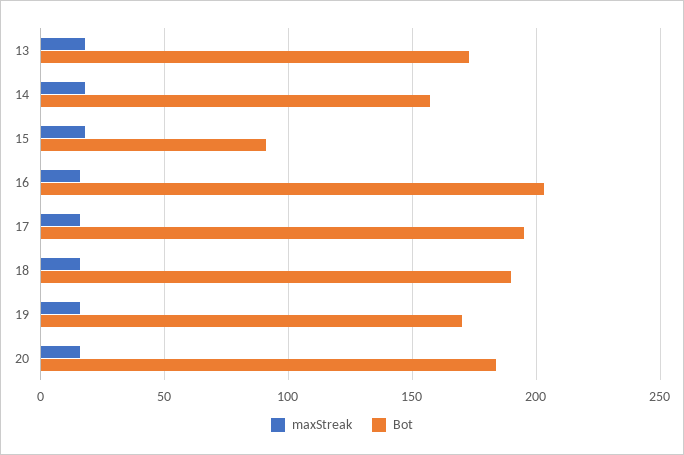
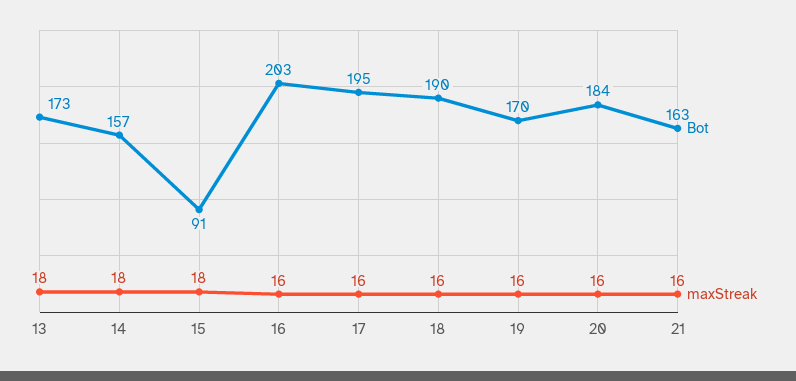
Bot, 21: none -> 163
maxStreak, 21: none -> 16

